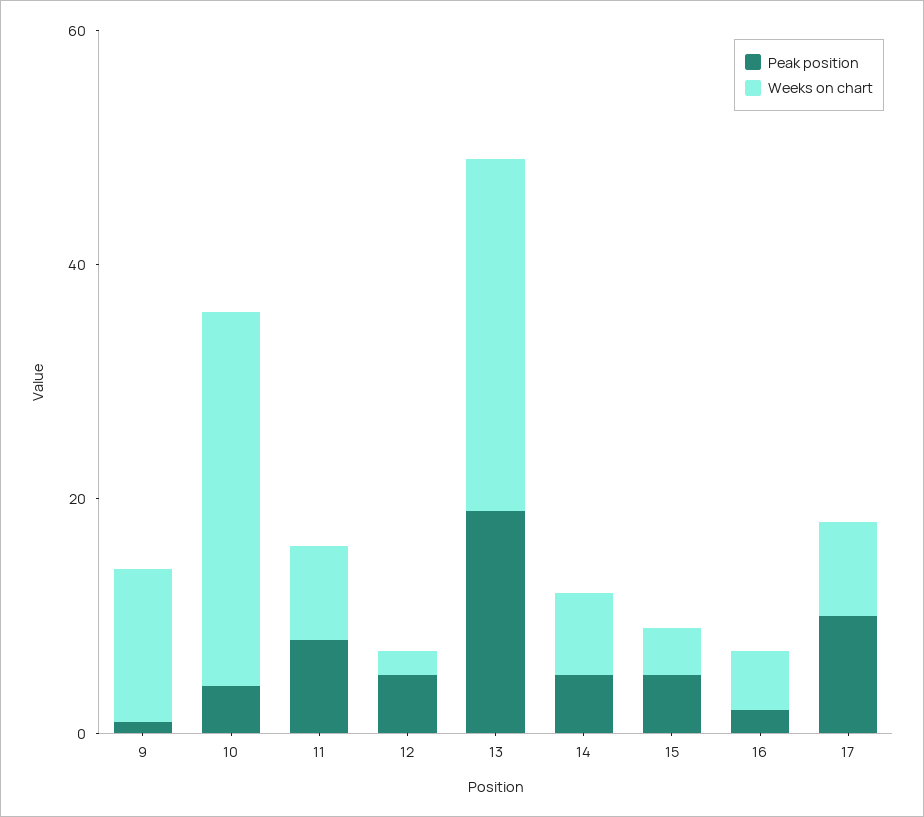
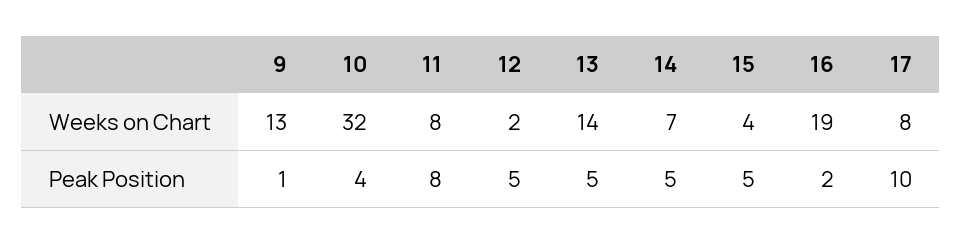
Peak position, 13: 20 -> 5
Weeks on chart, 13: 30 -> 14
Weeks on chart, 16: 5 -> 19

